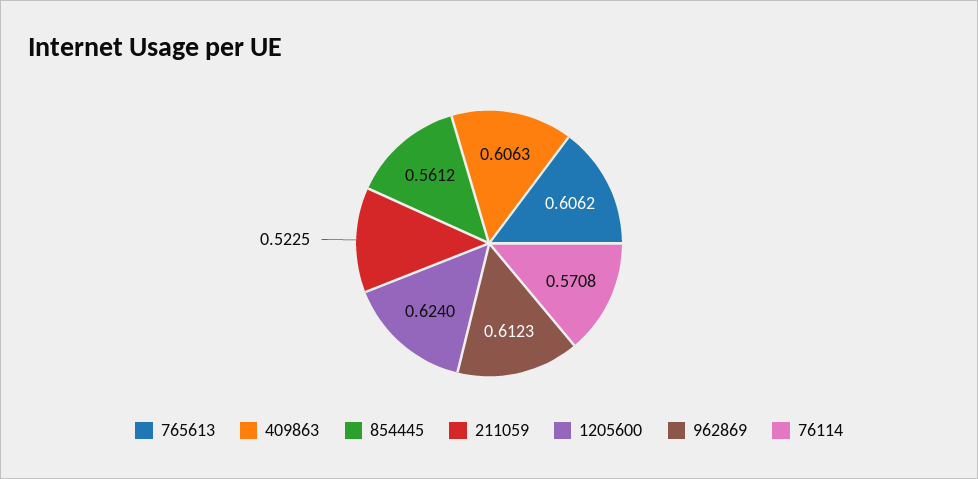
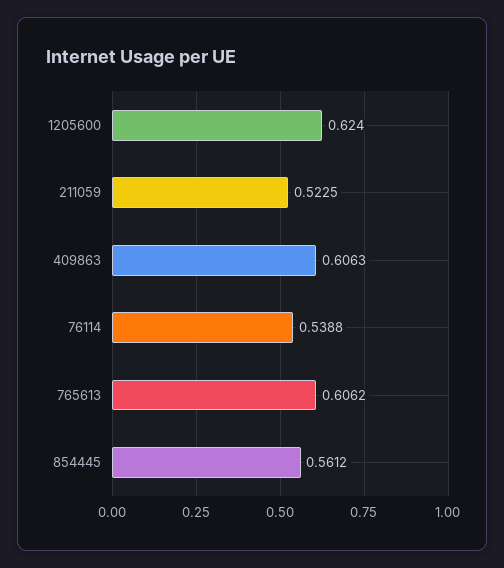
962869: 0.6123 -> none
76114: 0.5708 -> 0.5388

